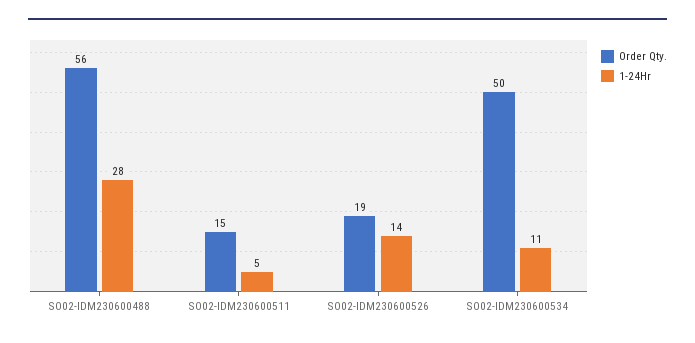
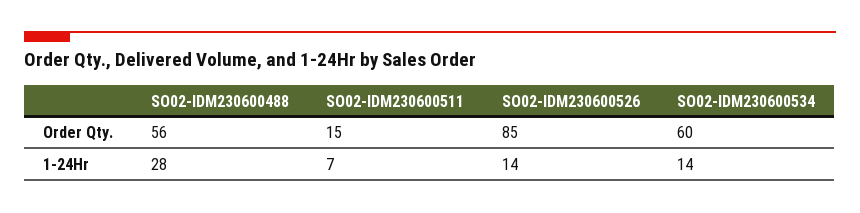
1-24Hr, SO02-IDM230600511: 5 -> 7
Order Qty., SO02-IDM230600526: 19 -> 85
Order Qty., SO02-IDM230600534: 50 -> 60
1-24Hr, SO02-IDM230600534: 11 -> 14

